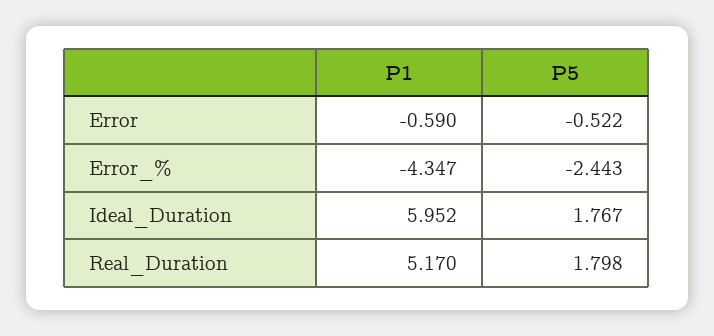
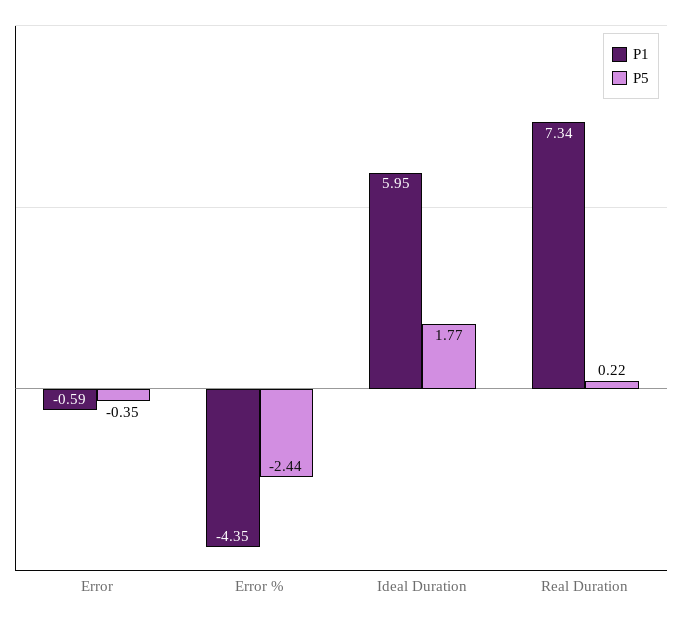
P5, Error: -0.522 -> -0.35
P1, Real_Duration: 5.17 -> 7.34
P5, Real_Duration: 1.798 -> 0.22

